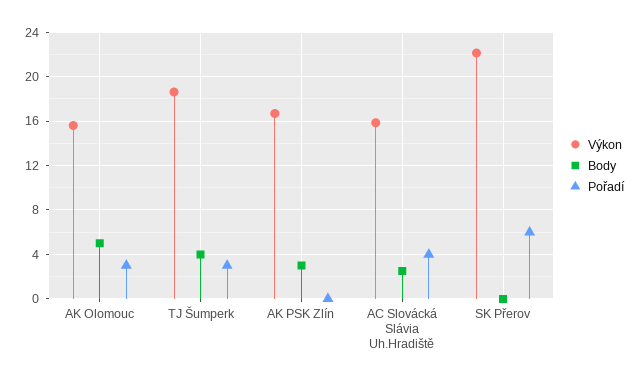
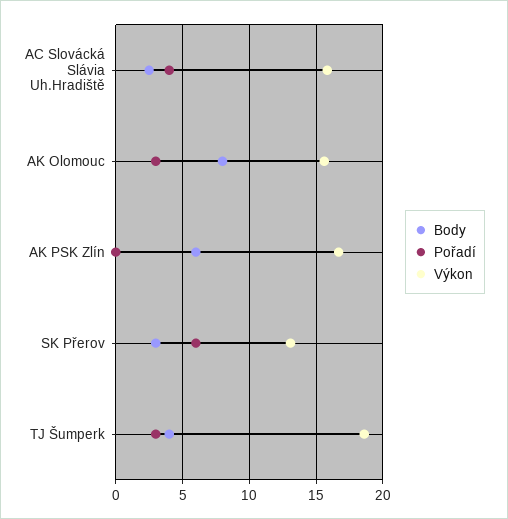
Body, AK Olomouc: 5 -> 8
Body, AK PSK Zlín: 3 -> 6
Výkon, SK Přerov: 22 -> 13
Body, SK Přerov: 0 -> 3

